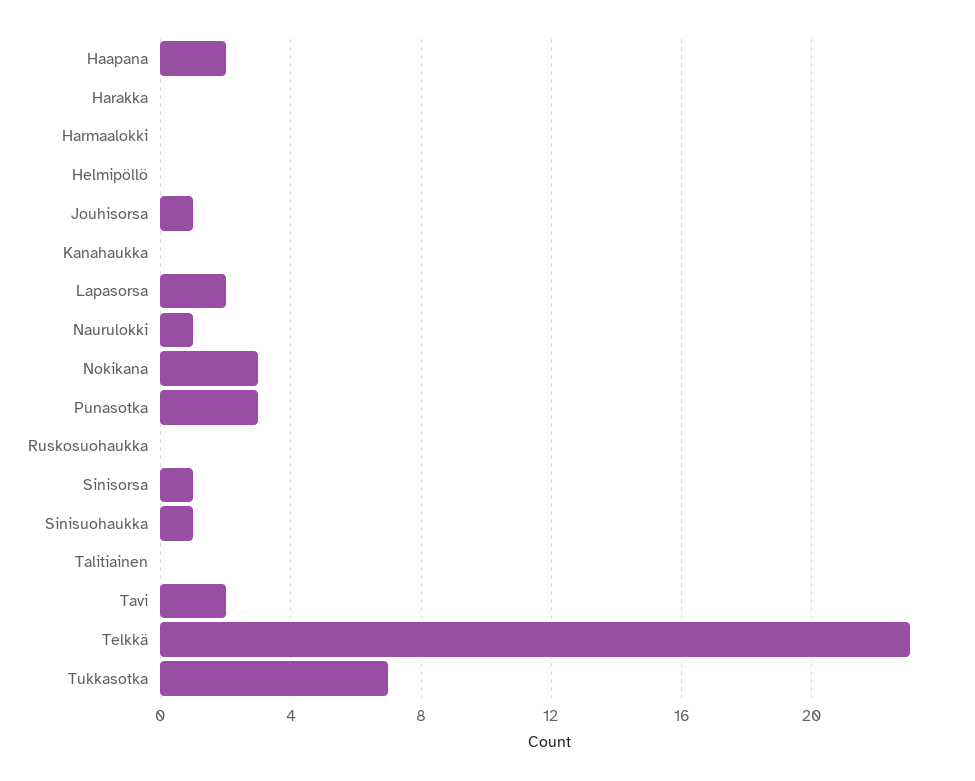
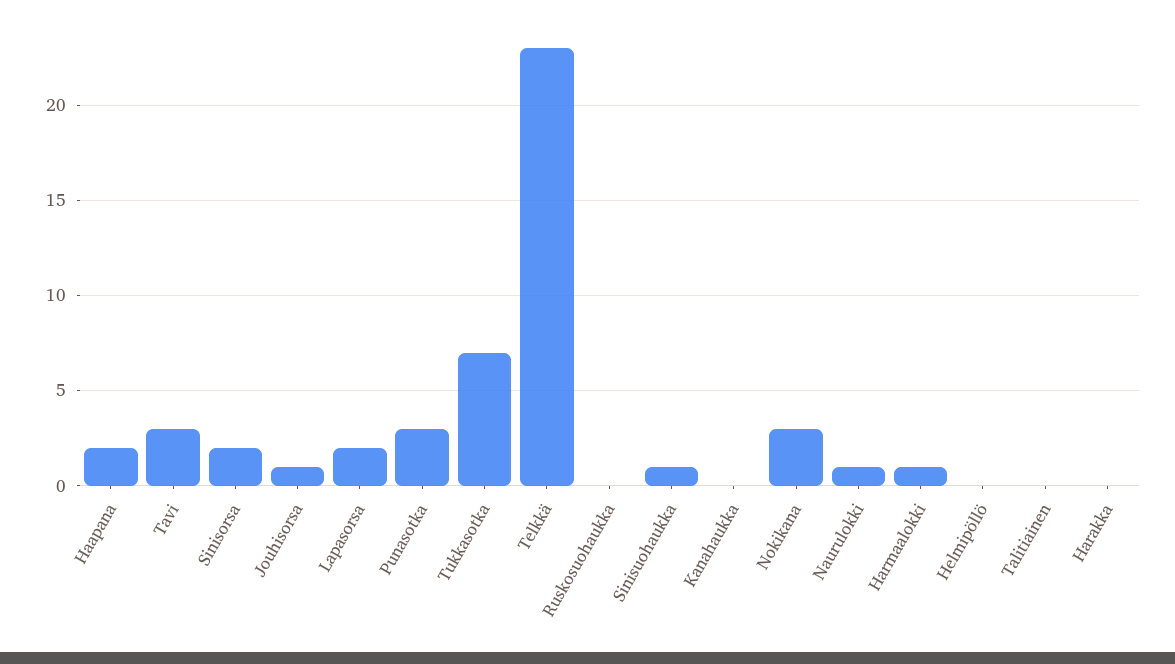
Harmaalokki: 0 -> 1
Sinisorsa: 1 -> 2
Tavi: 2 -> 3

